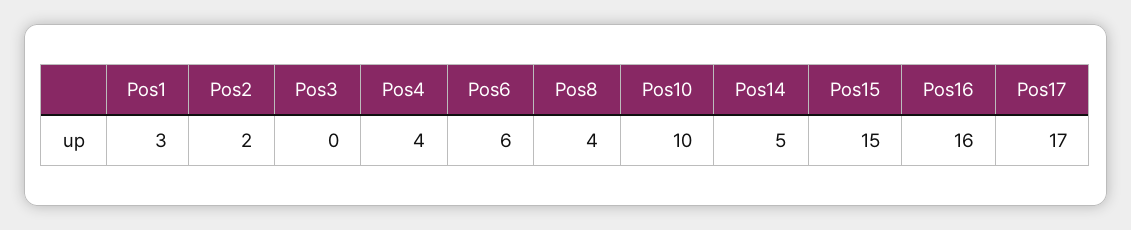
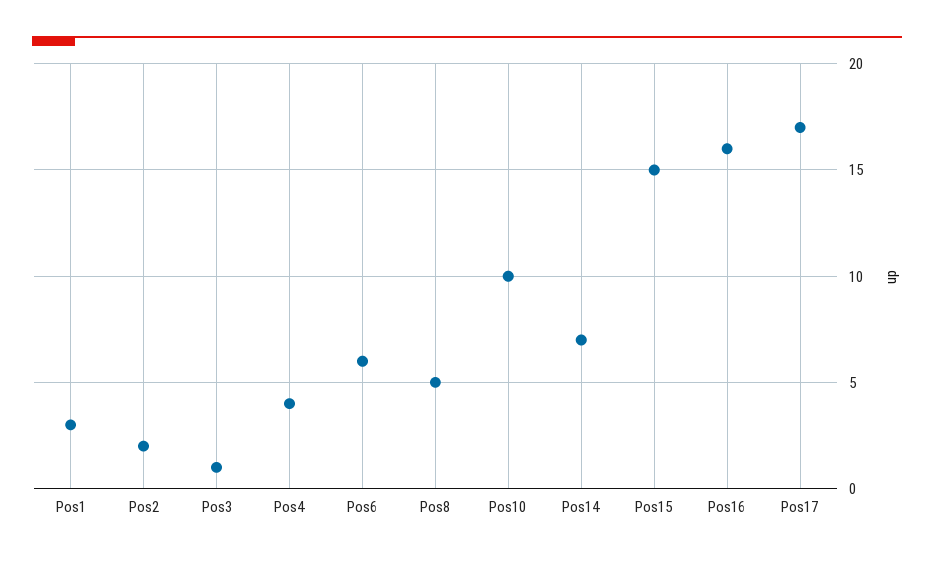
Pos3: 0 -> 1
Pos8: 4 -> 5
Pos14: 5 -> 7

